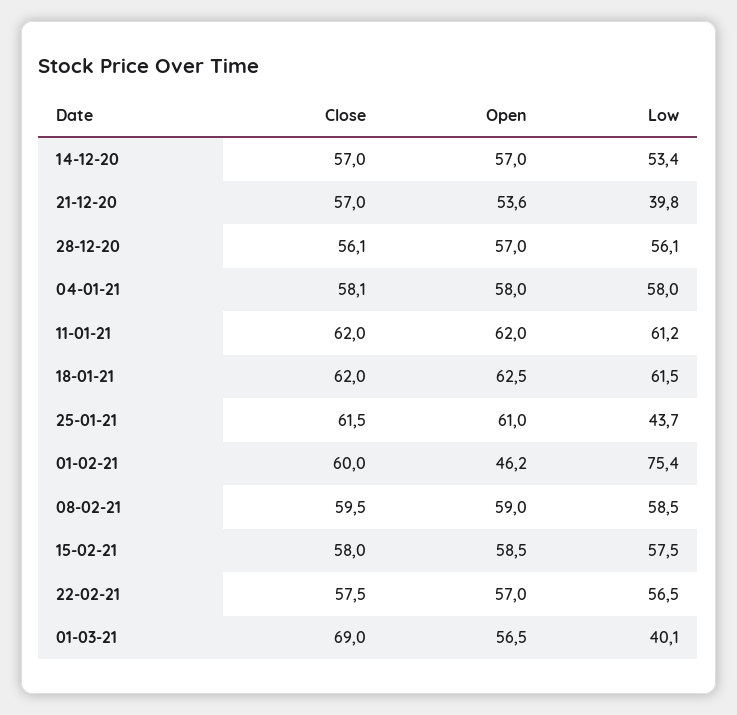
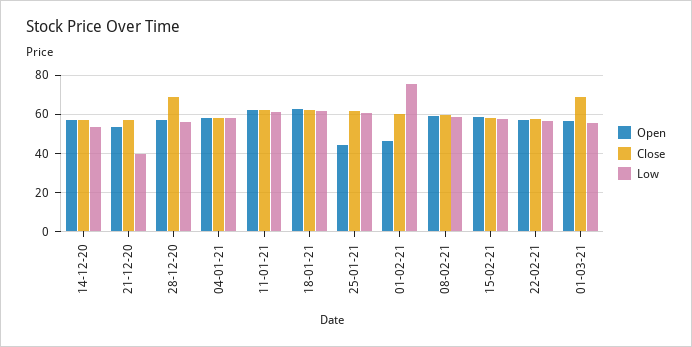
Close, 28-12-20: 56.1 -> 70
Open, 25-01-21: 61 -> 45
Low, 25-01-21: 43.7 -> 60
Low, 01-03-21: 40.1 -> 55

